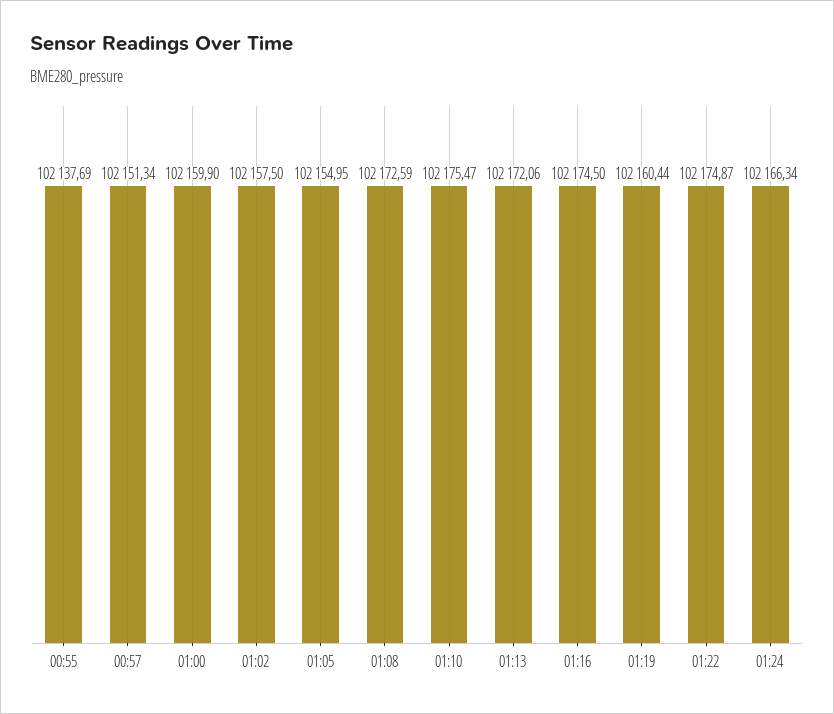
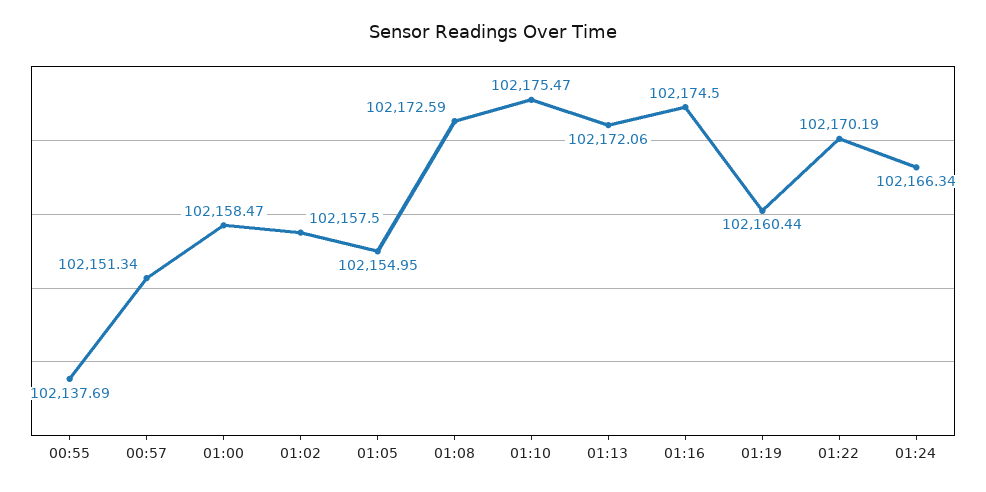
01:00: 102159.9 -> 102158.47
01:22: 102174.87 -> 102170.19

